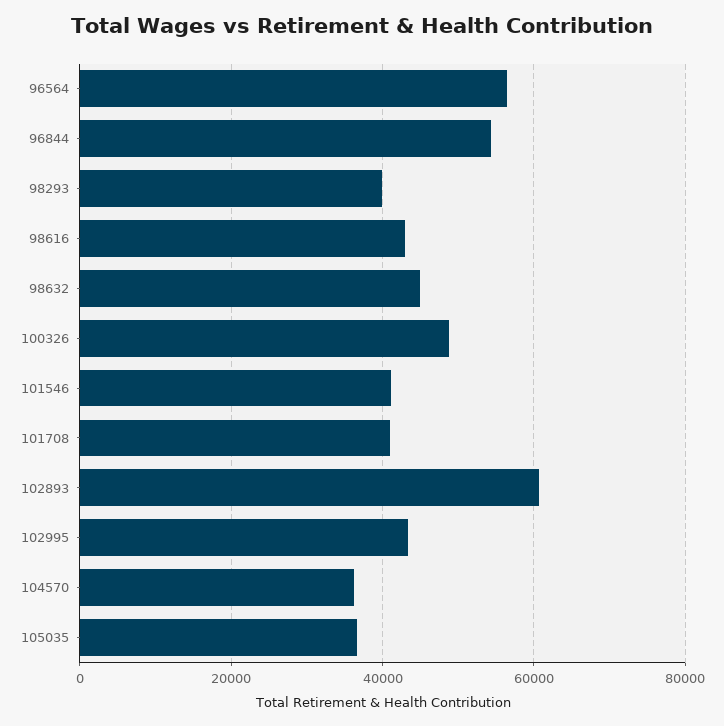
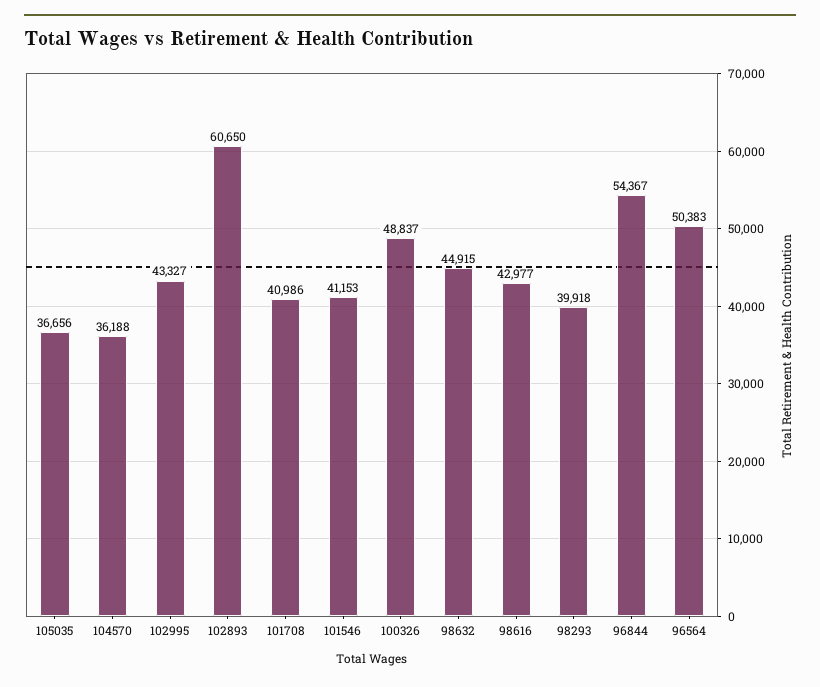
96564: 56000 -> 50383

